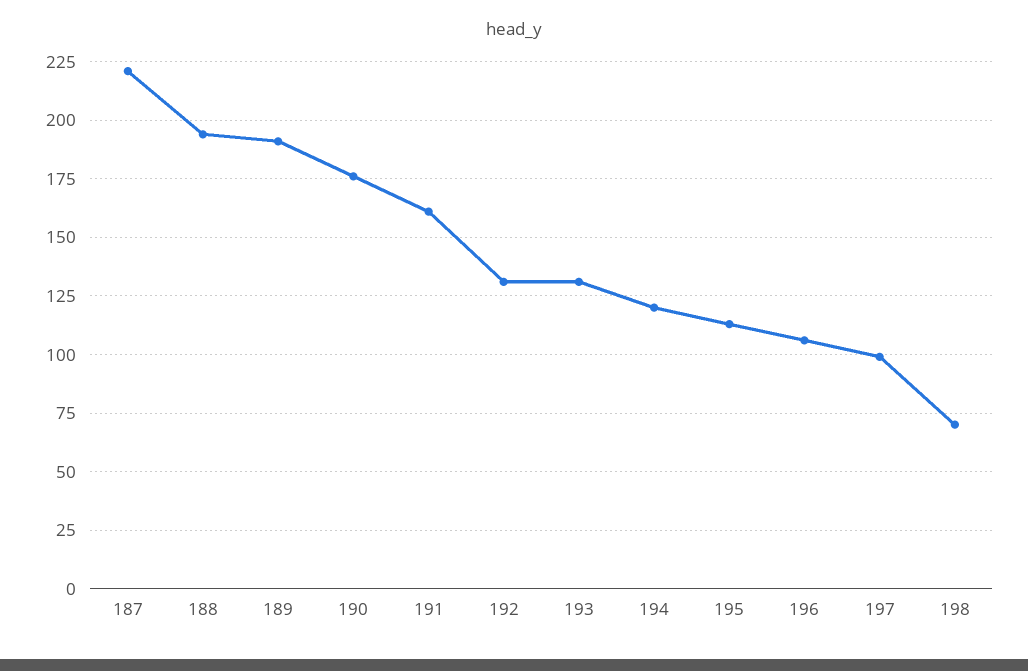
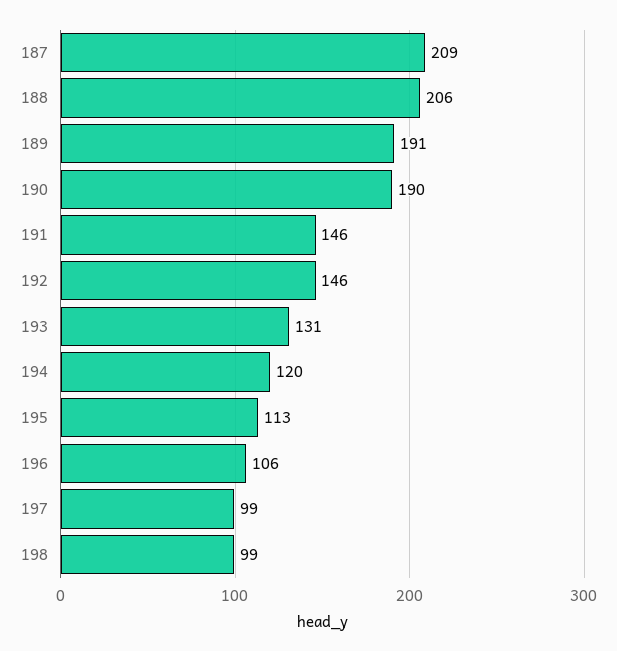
187: 220 -> 209
188: 195 -> 206
190: 175 -> 190
191: 160 -> 146
192: 130 -> 146
198: 70 -> 99

